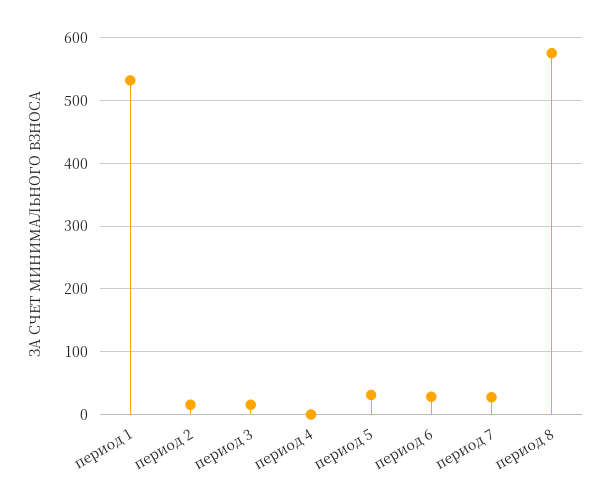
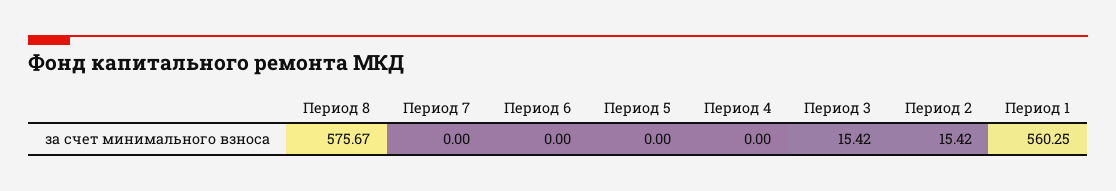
период 1: 530 -> 560.25
период 5: 30 -> 0
период 6: 30 -> 0
период 7: 30 -> 0

